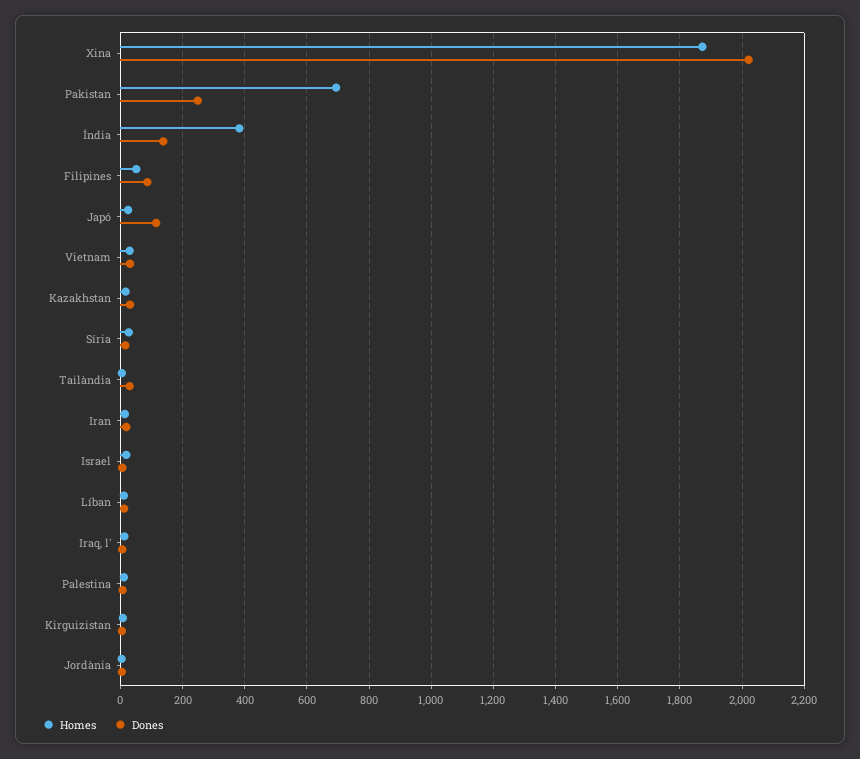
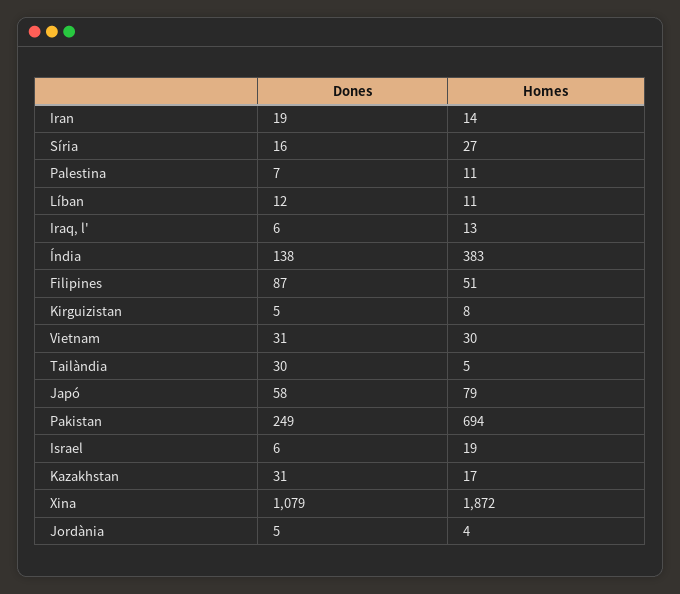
Dones, Xina: 2020 -> 1079
Homes, Japó: 20 -> 79
Dones, Japó: 120 -> 58

